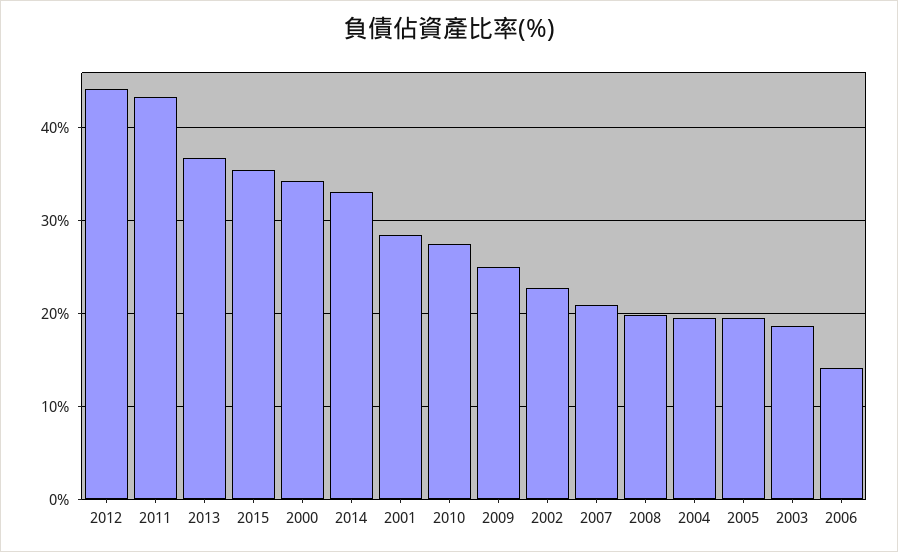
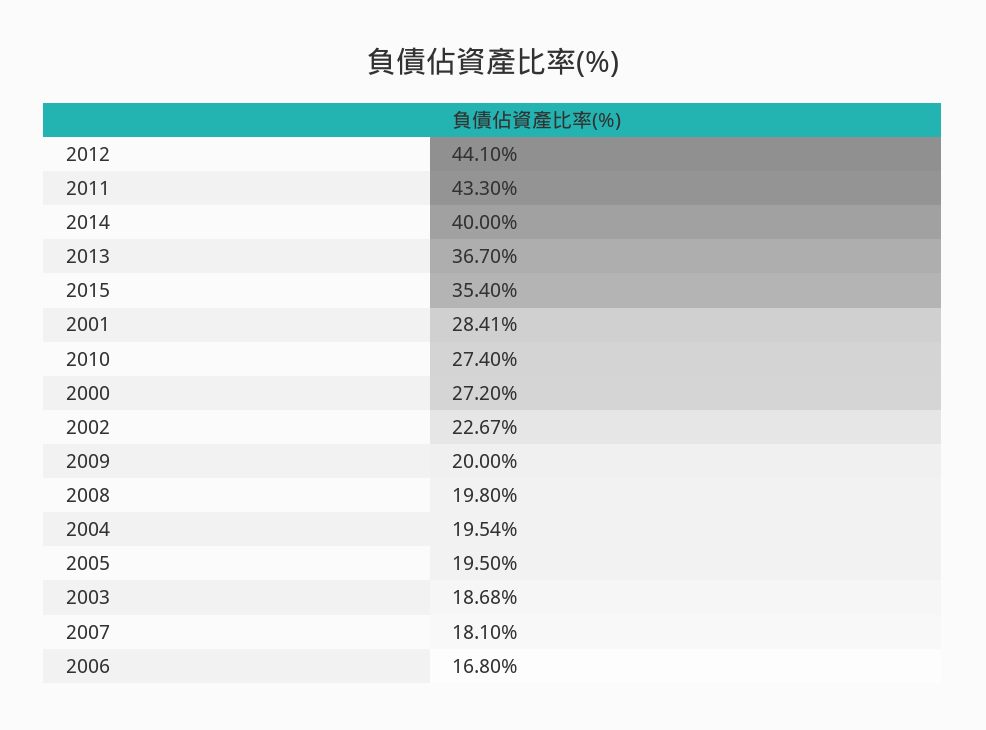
2000: 34 -> 27.2
2014: 33 -> 40
2009: 25 -> 20
2007: 21 -> 18.1
2006: 14 -> 16.8

